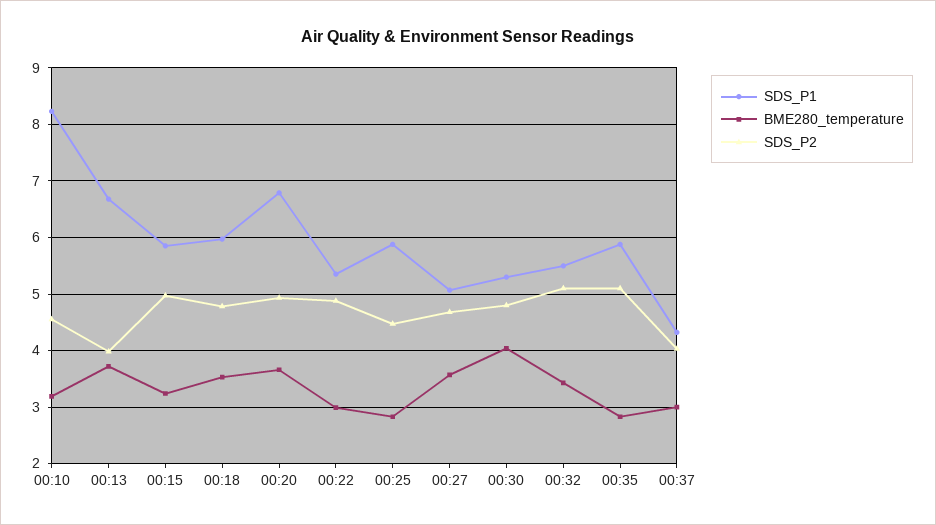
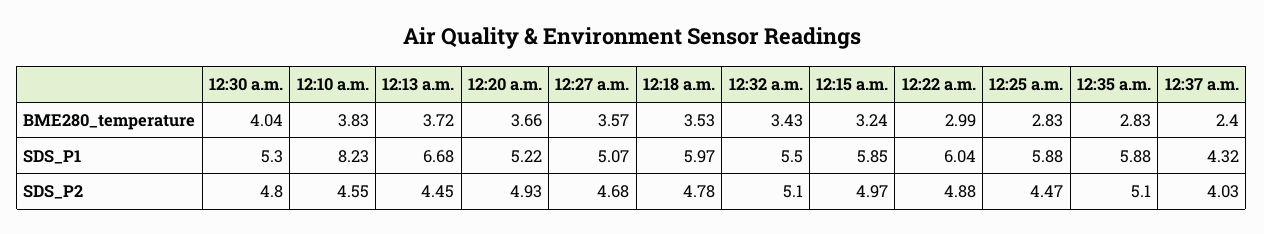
BME280_temperature, 00:10: 3.2 -> 3.83
SDS_P2, 00:13: 4 -> 4.45
SDS_P1, 00:20: 6.8 -> 5.22
SDS_P1, 00:22: 5.4 -> 6.04
BME280_temperature, 00:37: 3 -> 2.4

